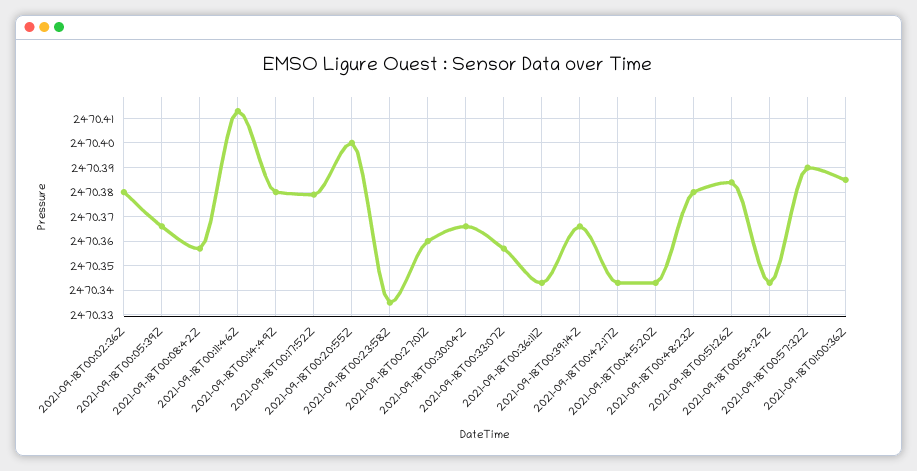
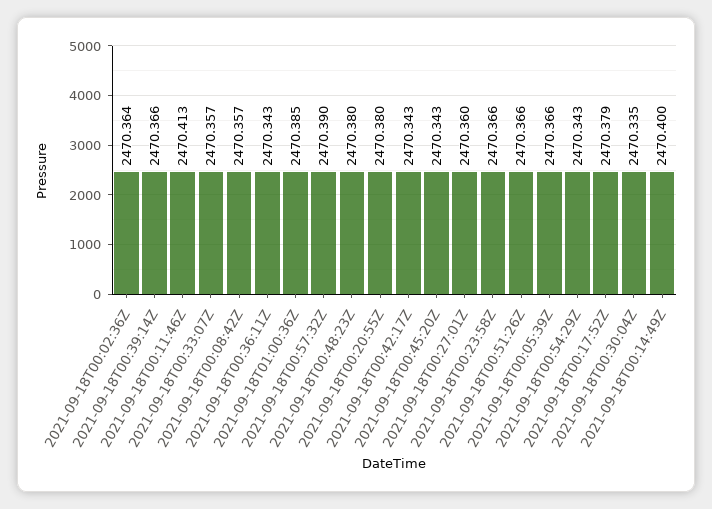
2021-09-18T00:02:36Z: 2470.38 -> 2470.364
2021-09-18T00:14:49Z: 2470.38 -> 2470.4
2021-09-18T00:20:55Z: 2470.4 -> 2470.38
2021-09-18T00:23:58Z: 2470.335 -> 2470.366
2021-09-18T00:30:04Z: 2470.365 -> 2470.335
2021-09-18T00:51:26Z: 2470.385 -> 2470.366

